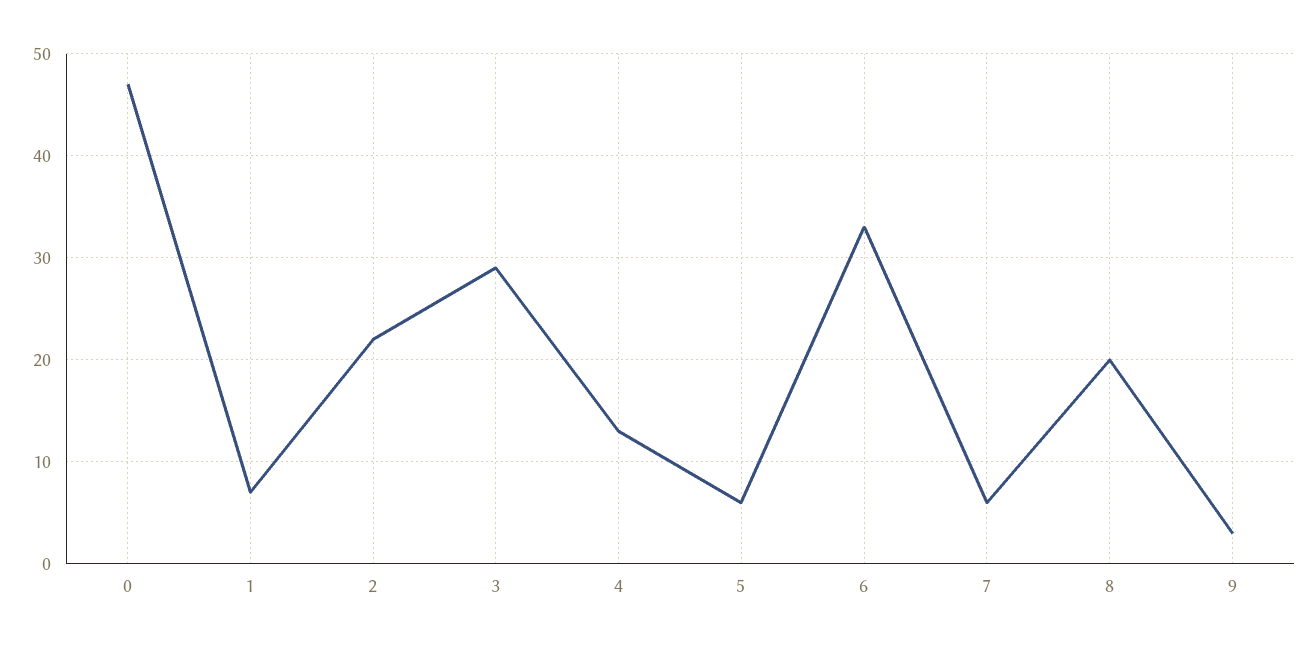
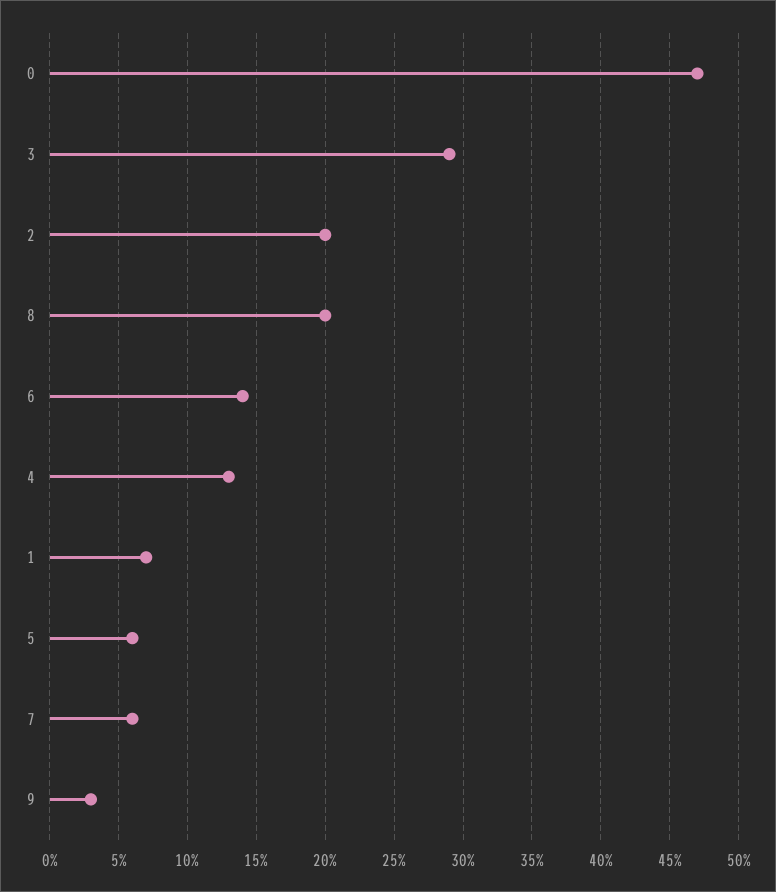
2: 22 -> 20
6: 33 -> 14

